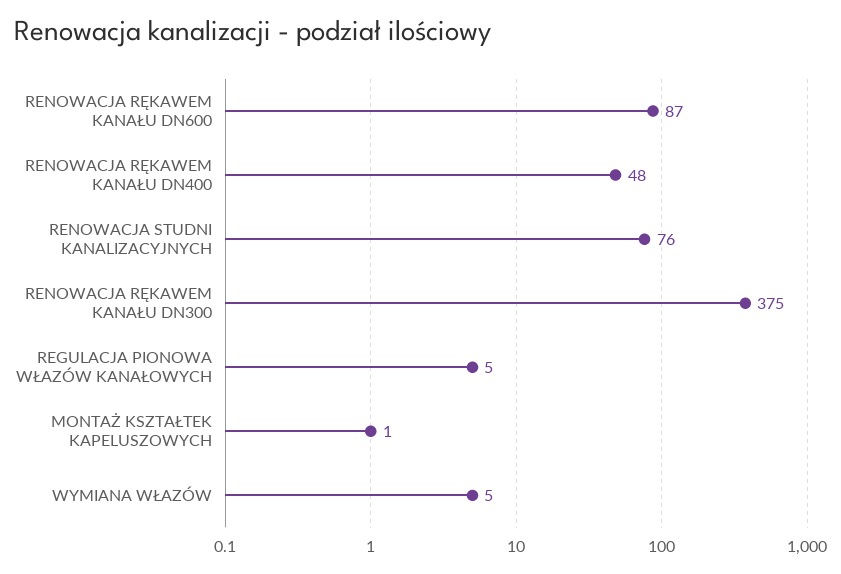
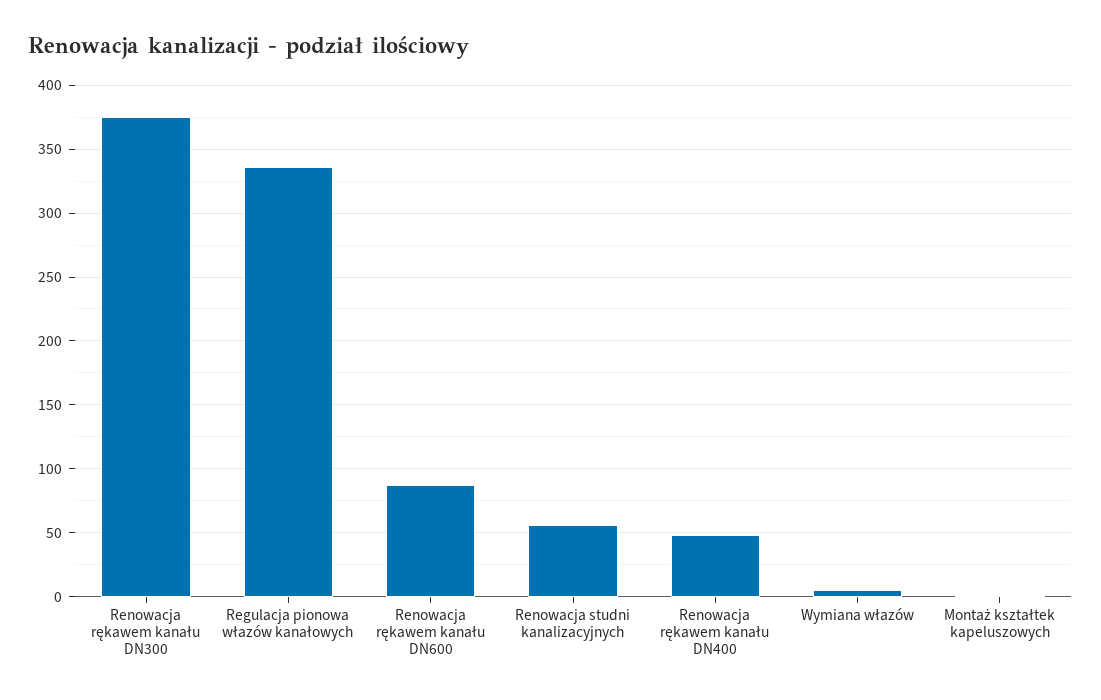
RENOWACJA STUDNI KANALIZACYJNYCH: 76 -> 55
REGULACJA PIONOWA WŁAZÓW KANAŁOWYCH: 5 -> 335

